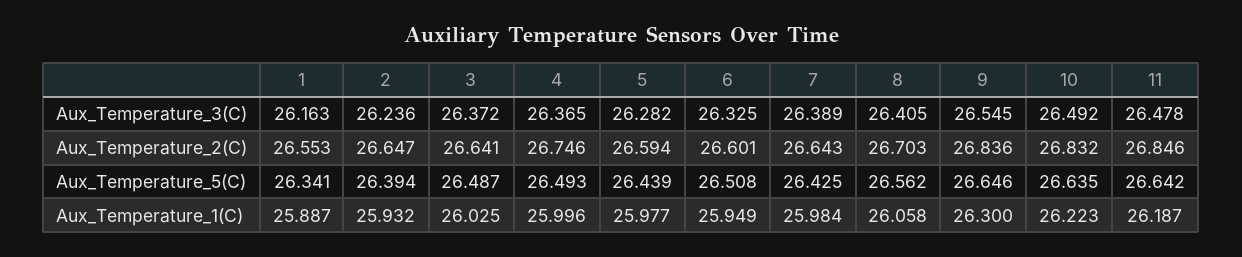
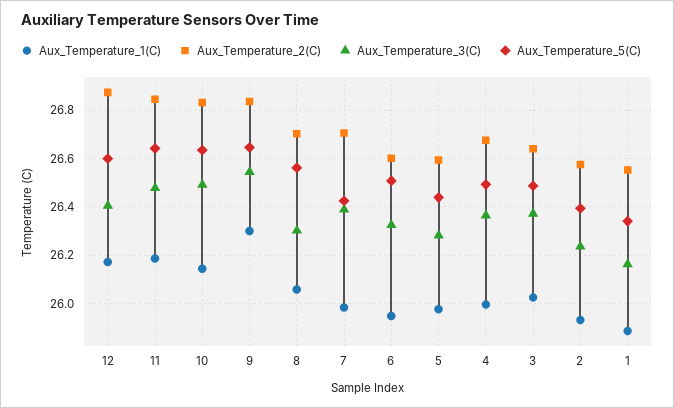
Aux_Temperature_3(C), 8: 26.405 -> 26.3
Aux_Temperature_2(C), 2: 26.647 -> 26.575
Aux_Temperature_2(C), 4: 26.746 -> 26.675
Aux_Temperature_2(C), 7: 26.643 -> 26.7
Aux_Temperature_1(C), 10: 26.223 -> 26.15
Aux_Temperature_1(C), 12: none -> 26.175
Aux_Temperature_2(C), 12: none -> 26.875
Aux_Temperature_3(C), 12: none -> 26.4
Aux_Temperature_5(C), 12: none -> 26.6

